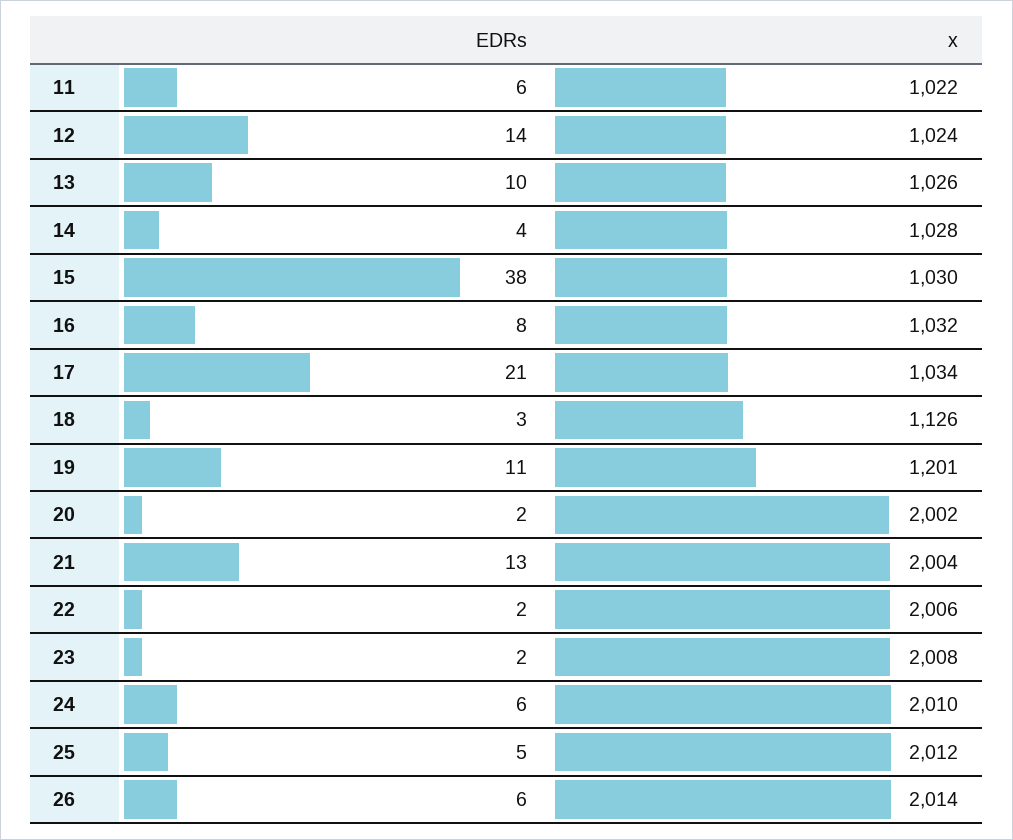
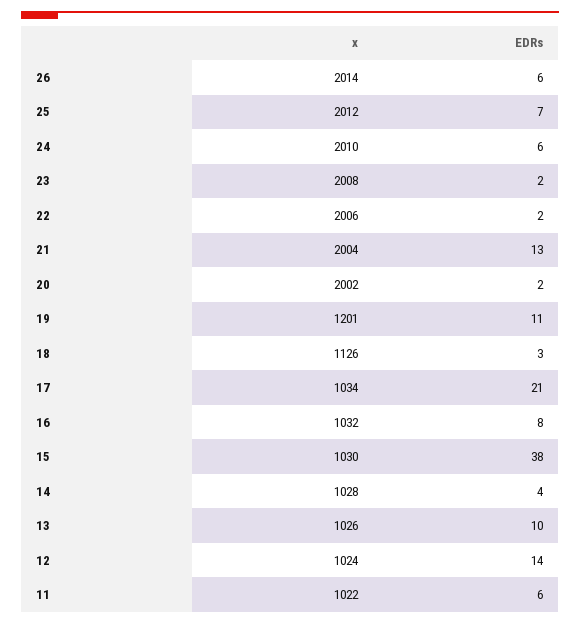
EDRs, 25: 5 -> 7

